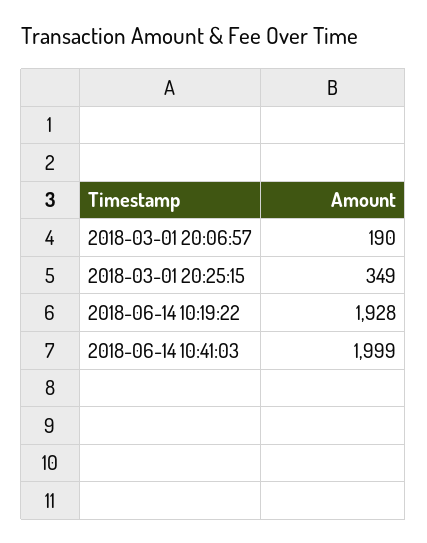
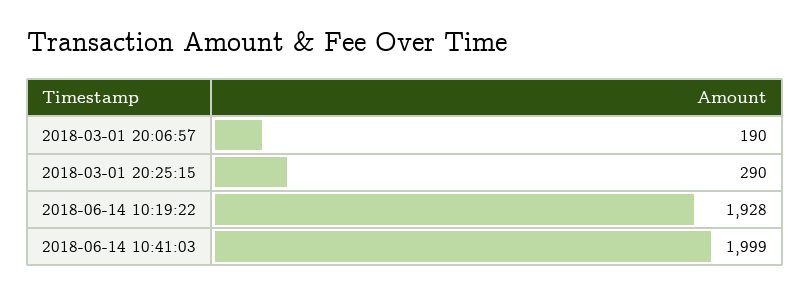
2018-03-01 20:25:15: 349 -> 290

